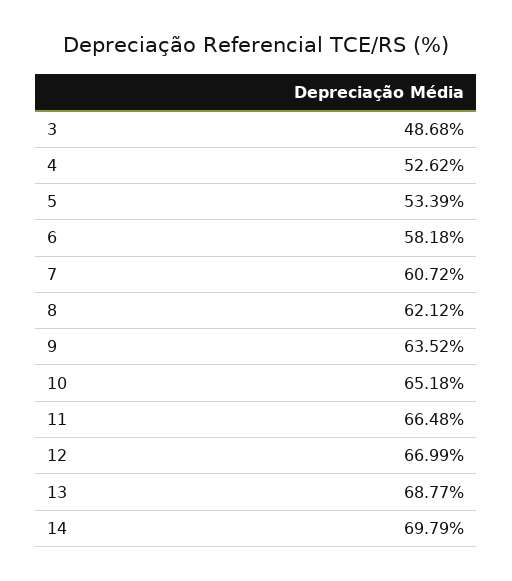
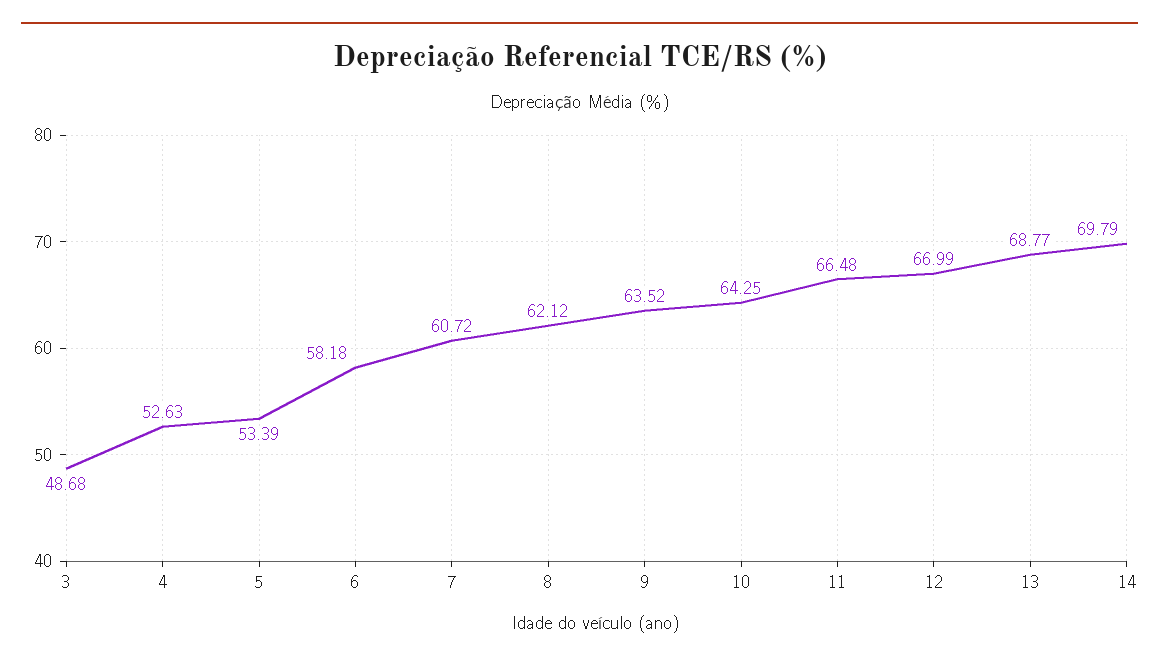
4: 52.62 -> 52.63
10: 65.18 -> 64.25

